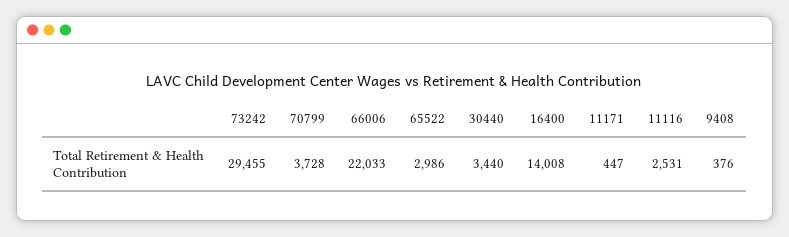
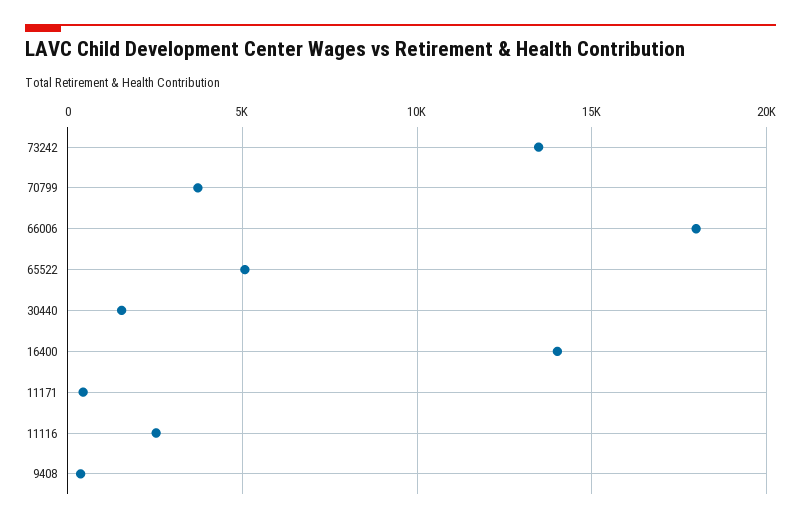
73242: 29455 -> 13500
66006: 22033 -> 18000
65522: 2986 -> 5000
30440: 3440 -> 1500

